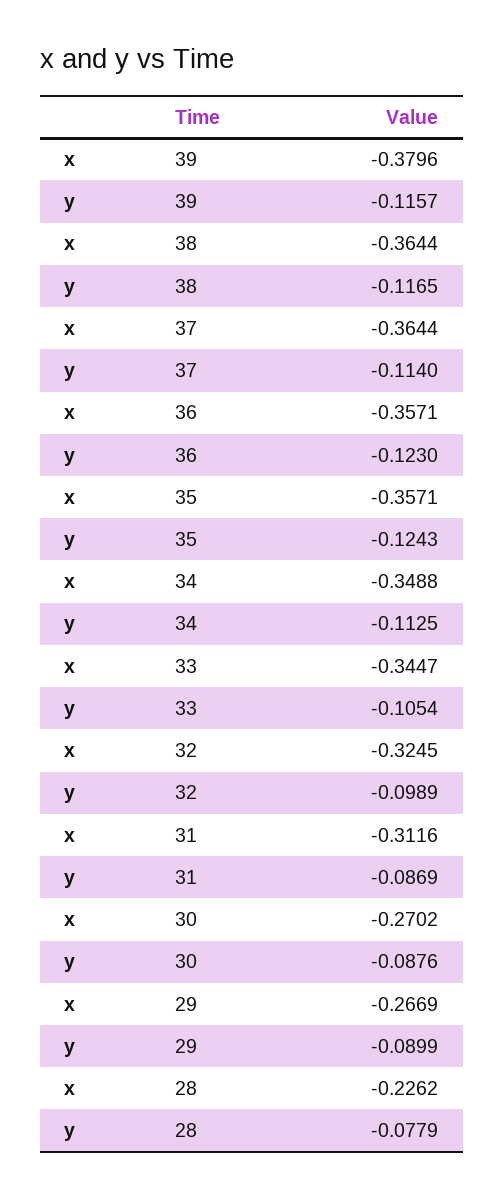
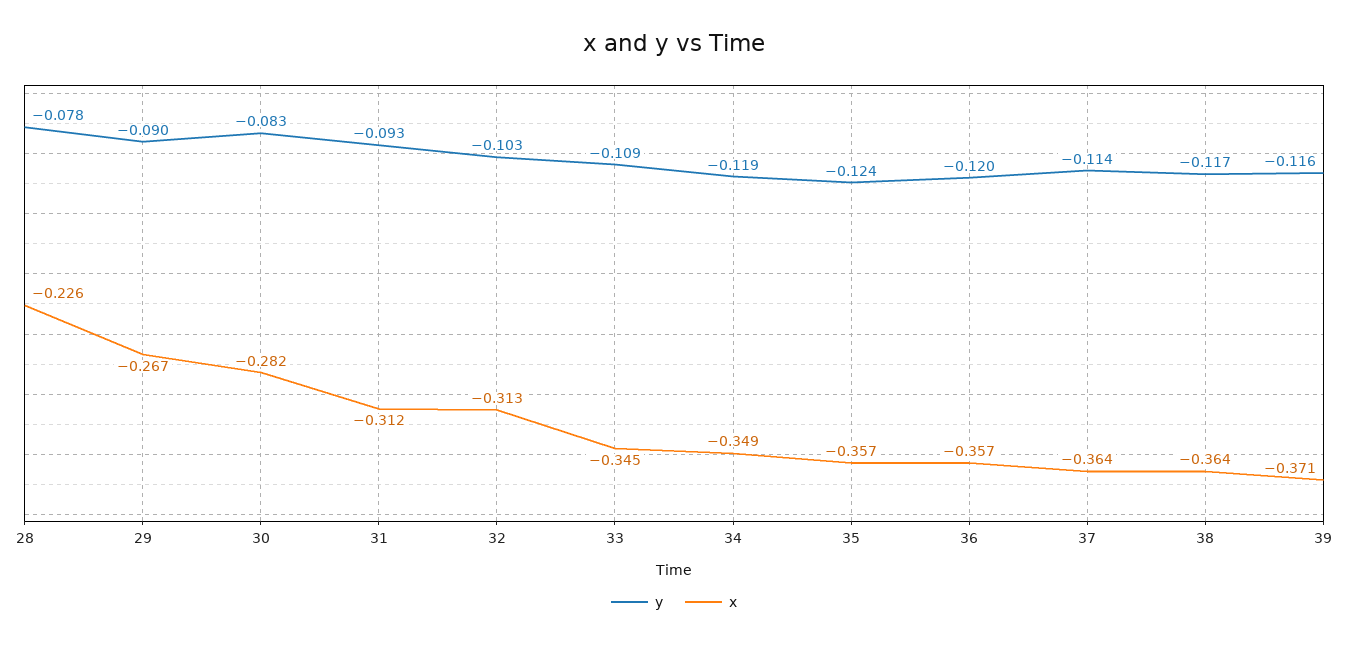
x, 39: -0.3796 -> -0.371
y, 36: -0.123 -> -0.12
y, 34: -0.1125 -> -0.119
y, 33: -0.1054 -> -0.109
x, 32: -0.3245 -> -0.313
y, 32: -0.0989 -> -0.103
y, 31: -0.0869 -> -0.093
x, 30: -0.2702 -> -0.282
y, 30: -0.0876 -> -0.083

